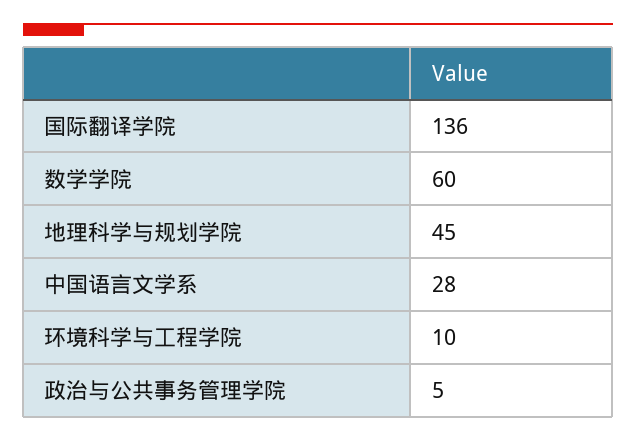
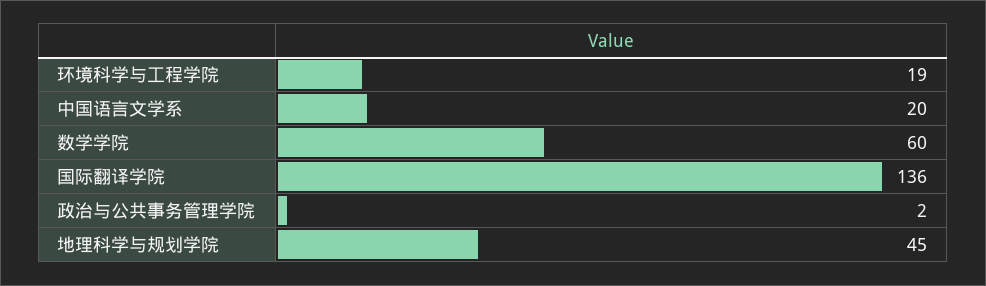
中国语言文学系: 28 -> 20
环境科学与工程学院: 10 -> 19
政治与公共事务管理学院: 5 -> 2

